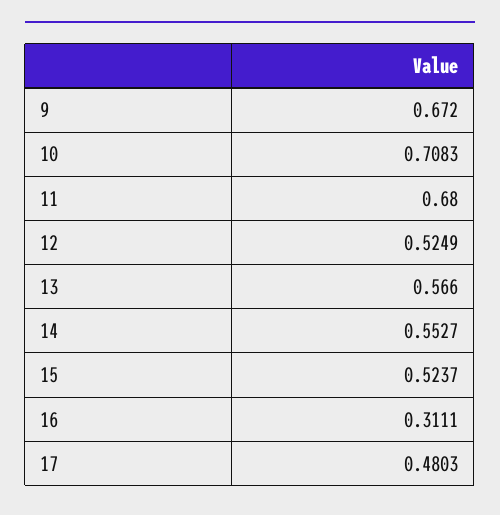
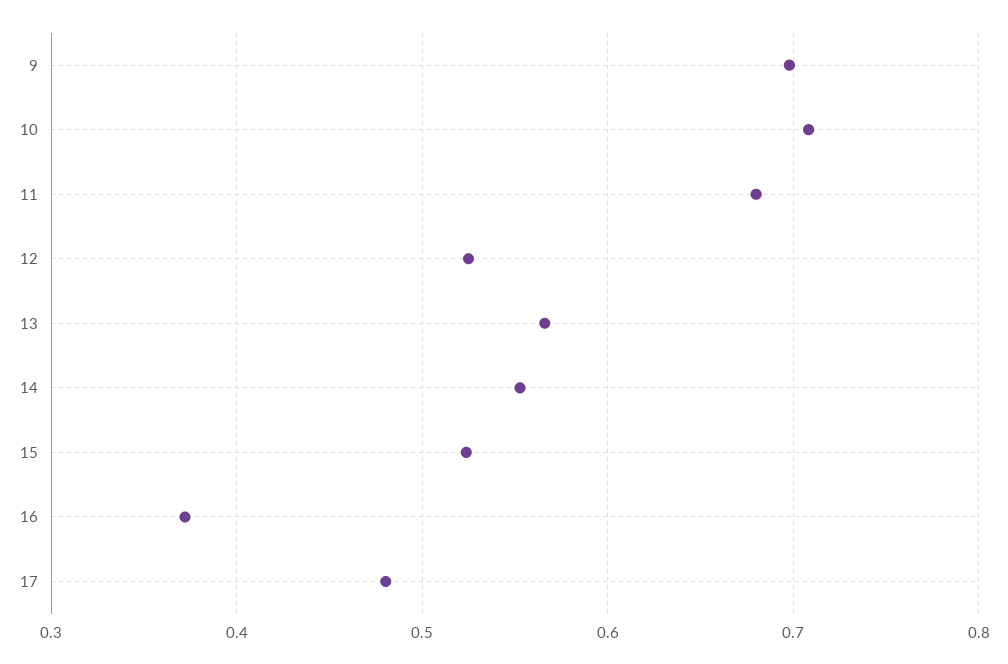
9: 0.672 -> 0.7
16: 0.3111 -> 0.37

